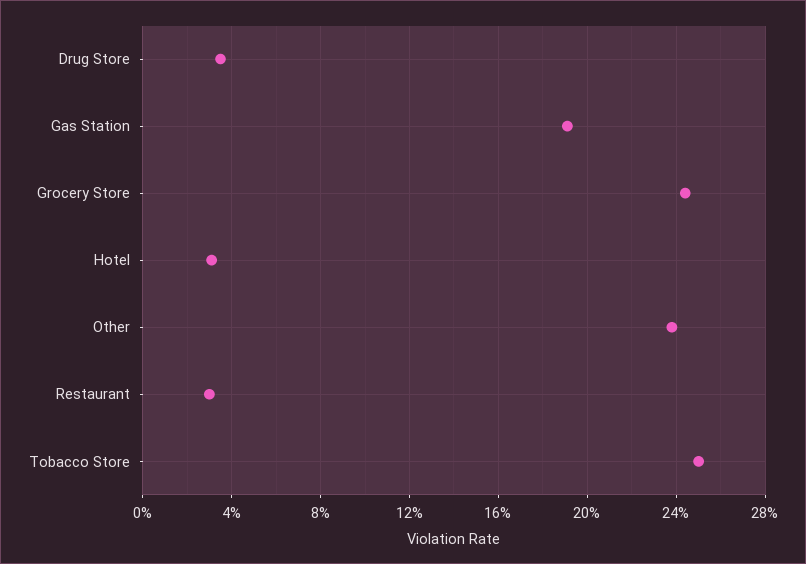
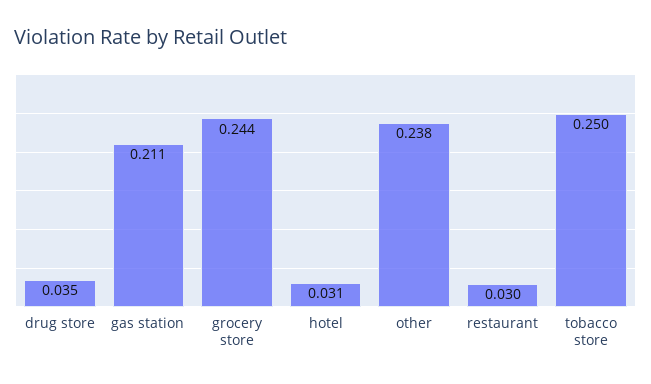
Gas Station: 0.19 -> 0.211

